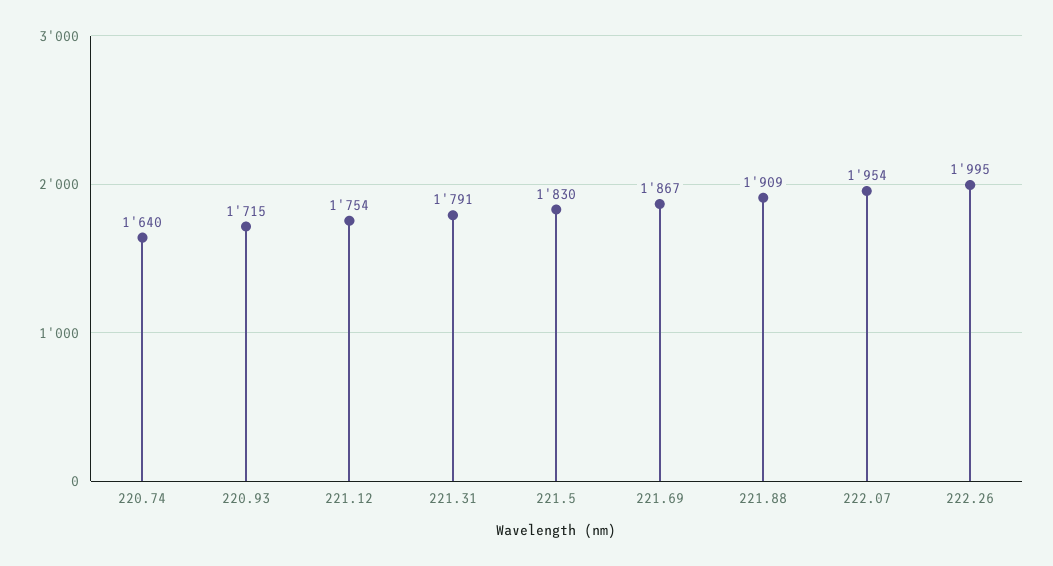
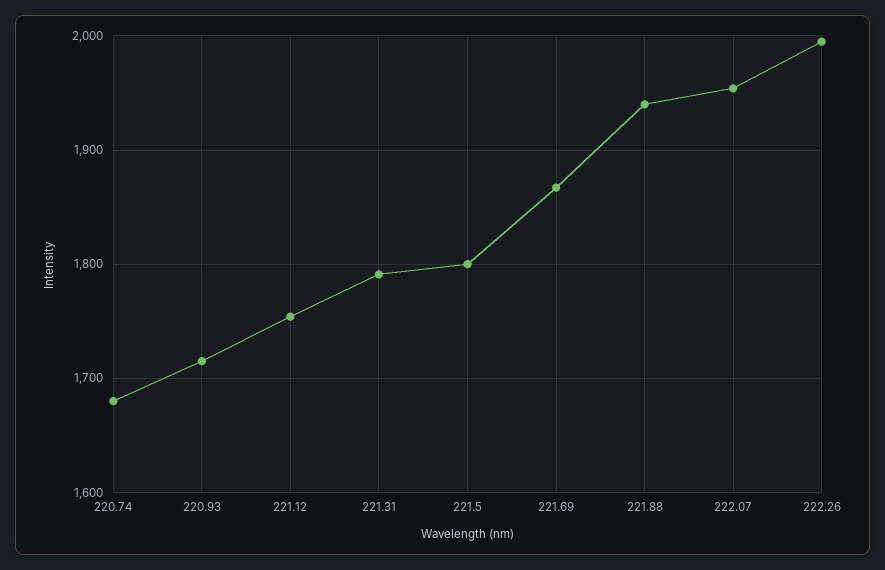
220.74: 1640 -> 1680
221.5: 1830 -> 1800
221.88: 1909 -> 1940

